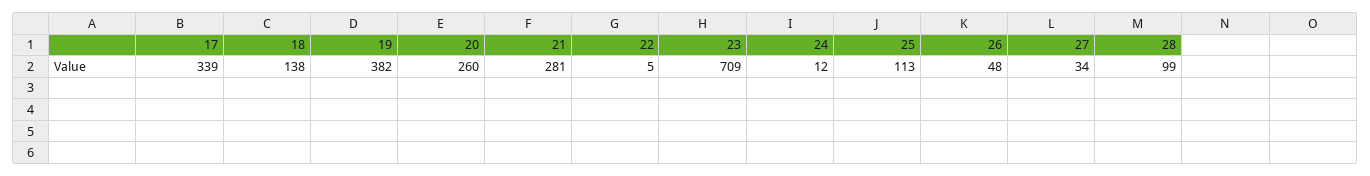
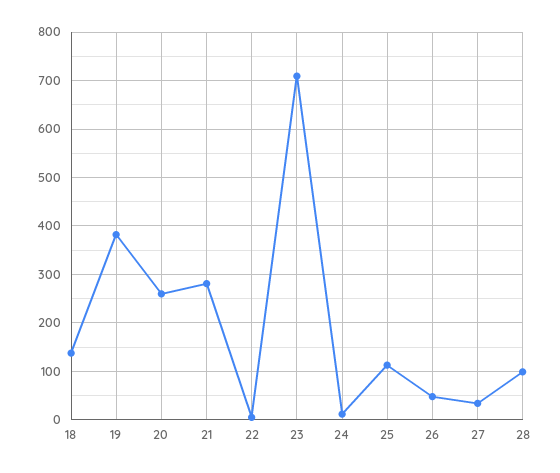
17: 339 -> none

